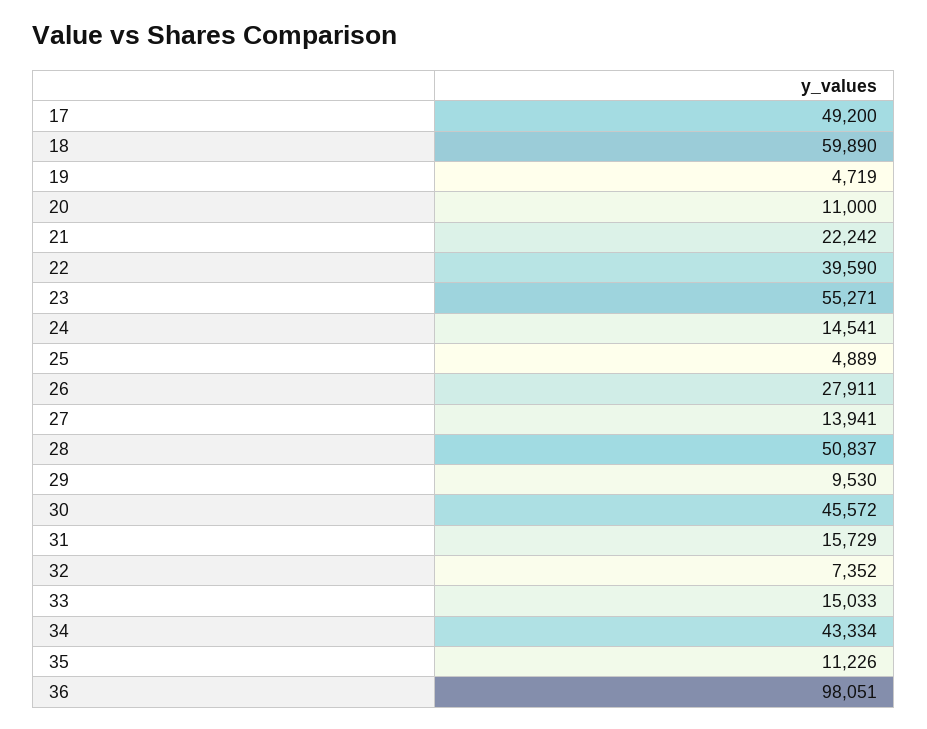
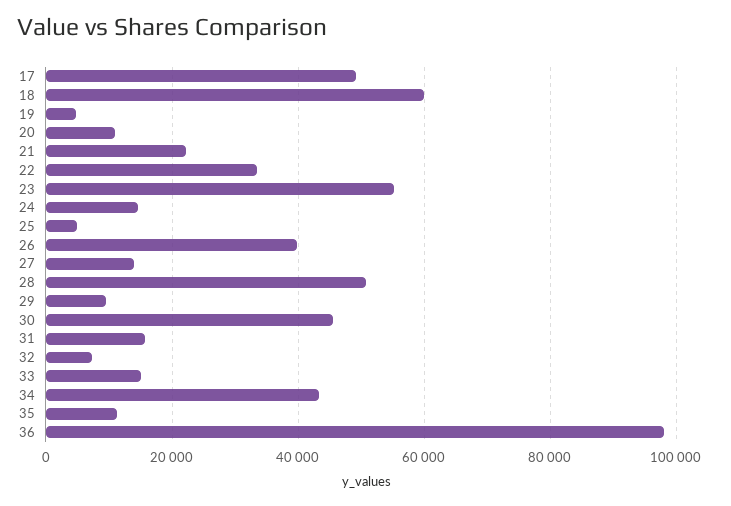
22: 39590 -> 34000
26: 27911 -> 40000

